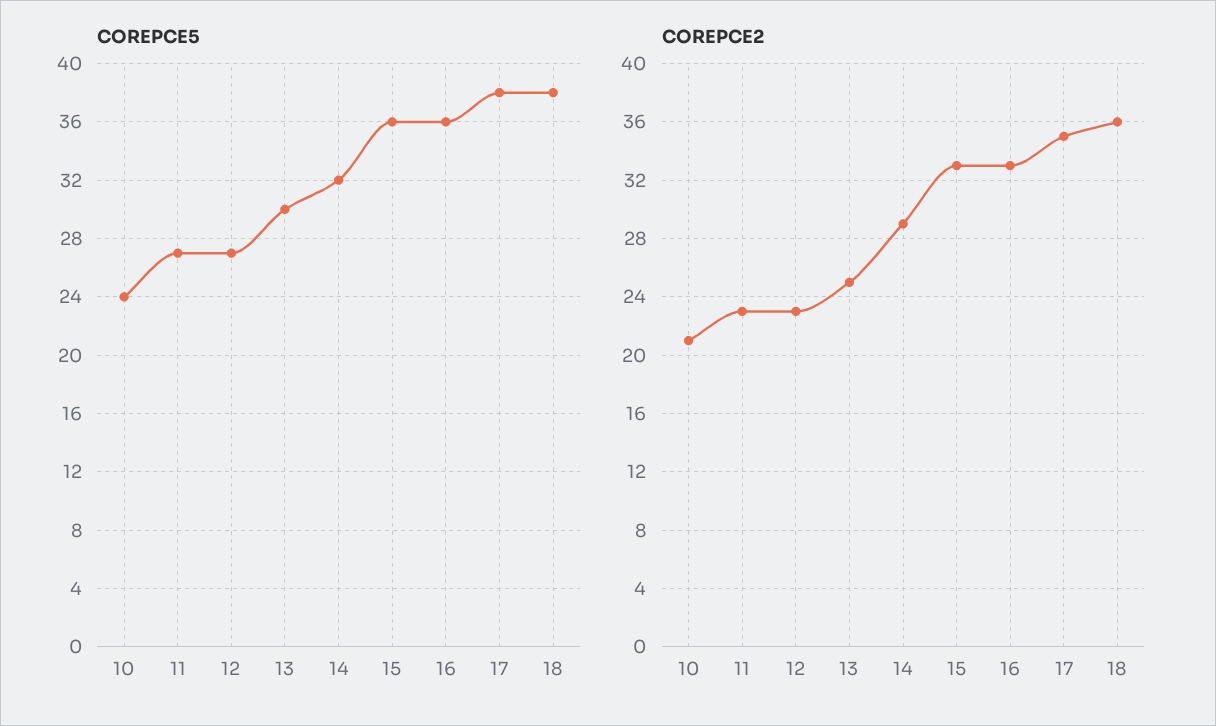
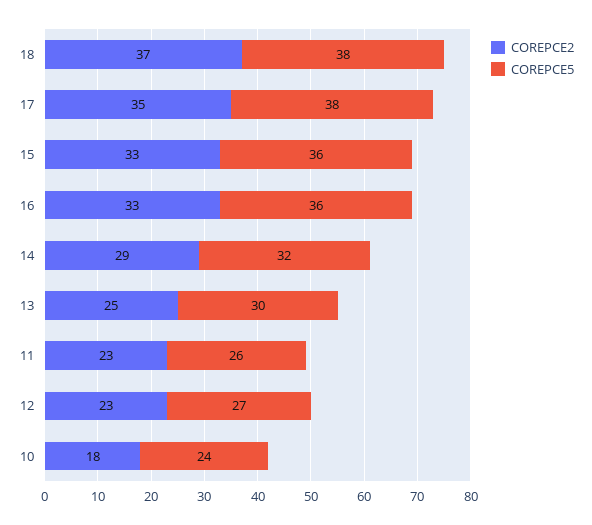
COREPCE5, 11: 27 -> 26
COREPCE2, 10: 21 -> 18
COREPCE2, 18: 36 -> 37

